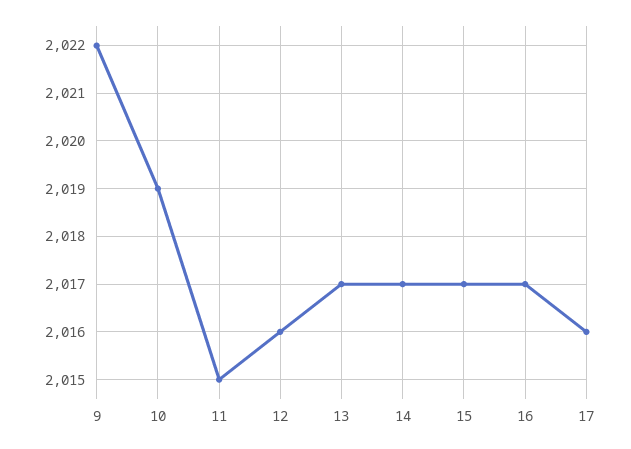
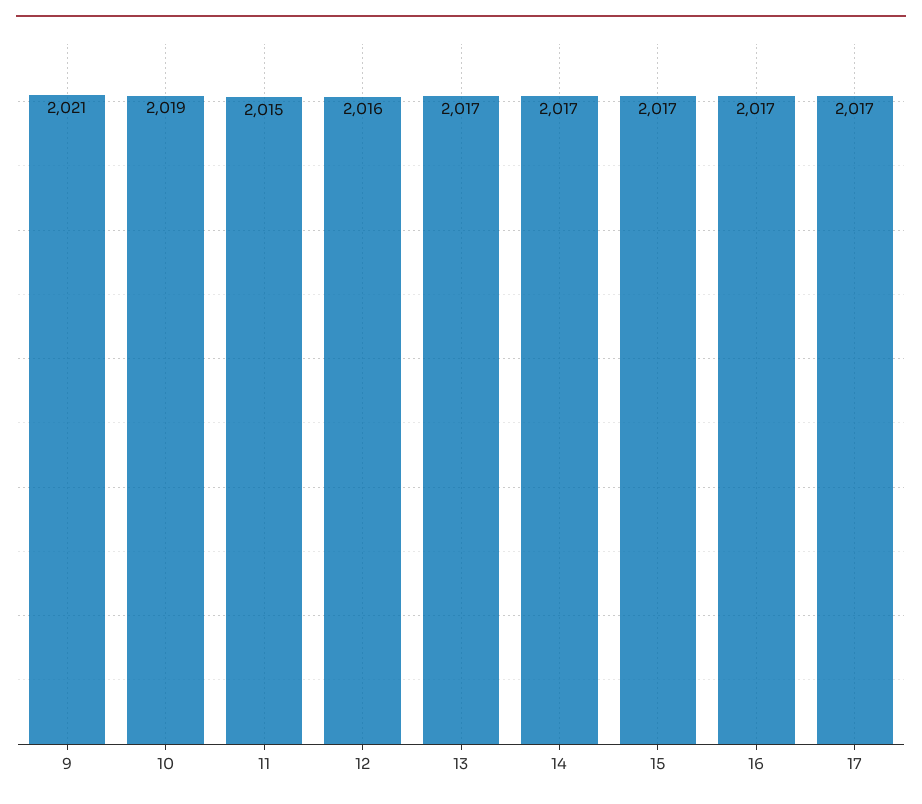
9: 2022 -> 2021
17: 2016 -> 2017

